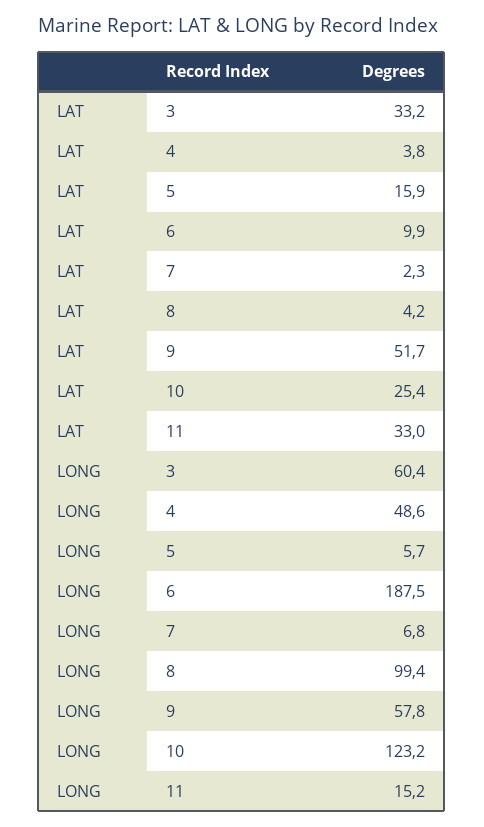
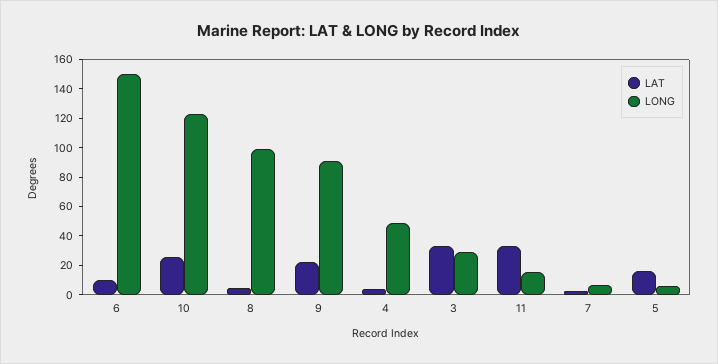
LAT, 9: 51.7 -> 20
LONG, 3: 60.4 -> 30
LONG, 6: 187.5 -> 150
LONG, 9: 57.8 -> 90

